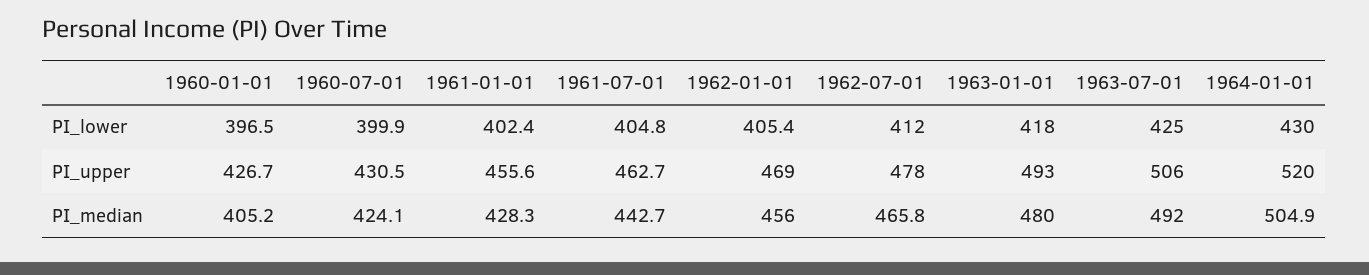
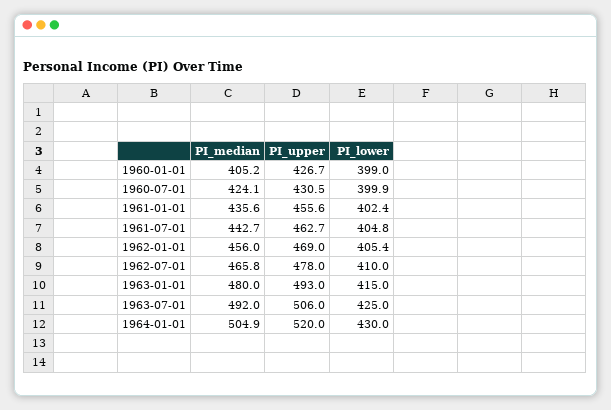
1960-01-01, PI_lower: 396.5 -> 399
1962-07-01, PI_lower: 412 -> 410
1963-01-01, PI_lower: 418 -> 415
1961-01-01, PI_median: 428.3 -> 435.6

